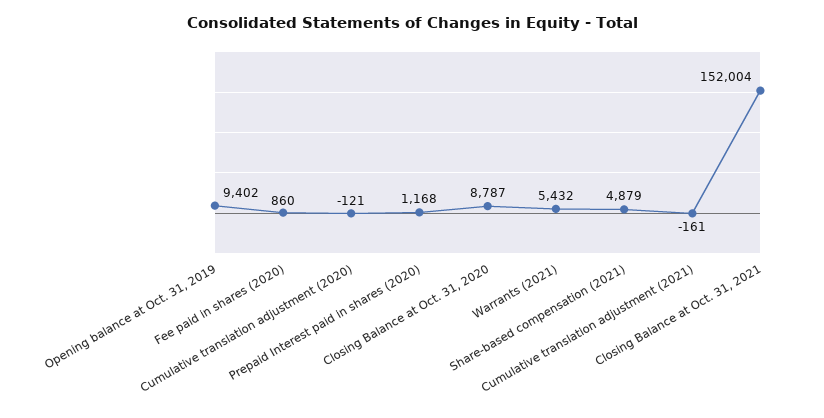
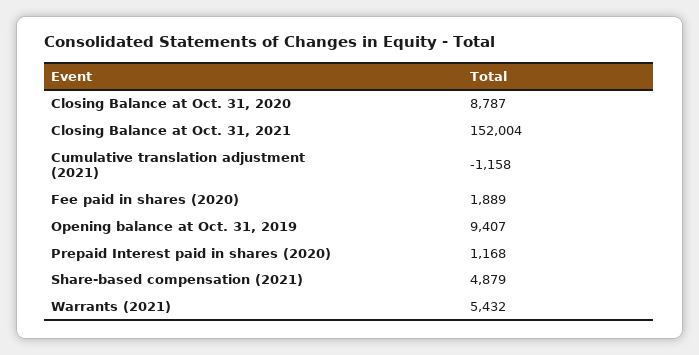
Opening balance at Oct. 31, 2019: 9402 -> 9407
Fee paid in shares (2020): 860 -> 1889
Cumulative translation adjustment (2020): -121 -> none
Cumulative translation adjustment (2021): -161 -> -1158

